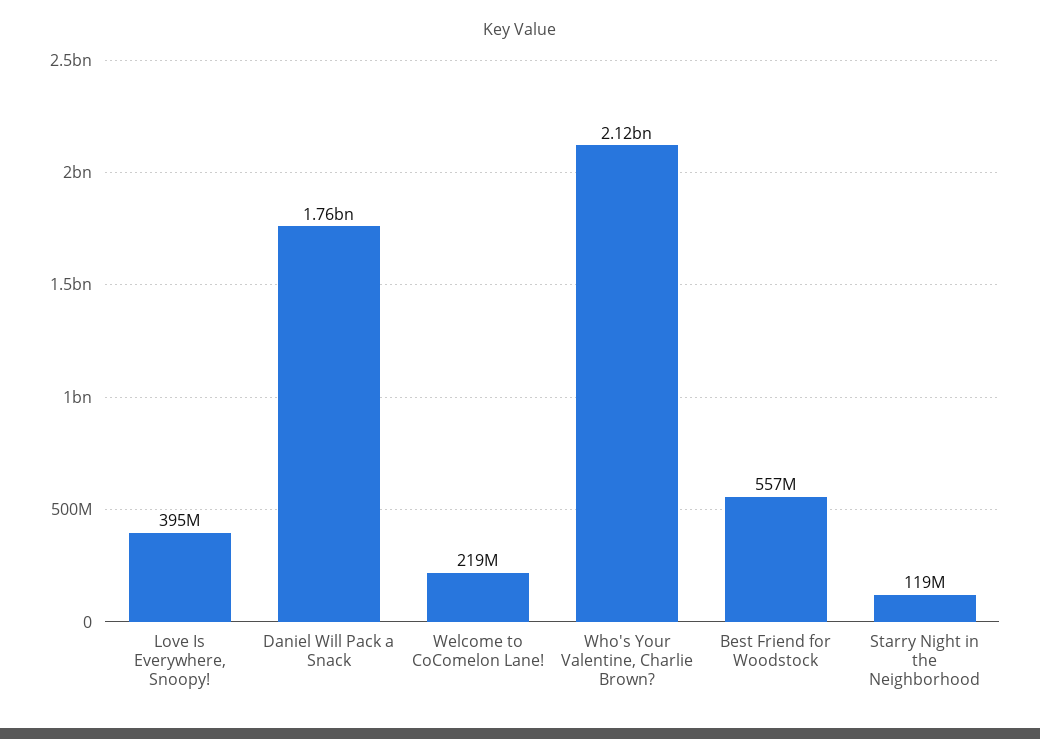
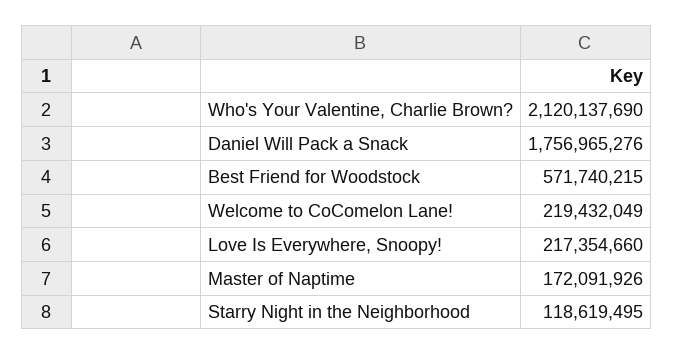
Love Is Everywhere, Snoopy!: 395000000 -> 217354660
Best Friend for Woodstock: 557000000 -> 571740215
Master of Naptime: none -> 172091926

